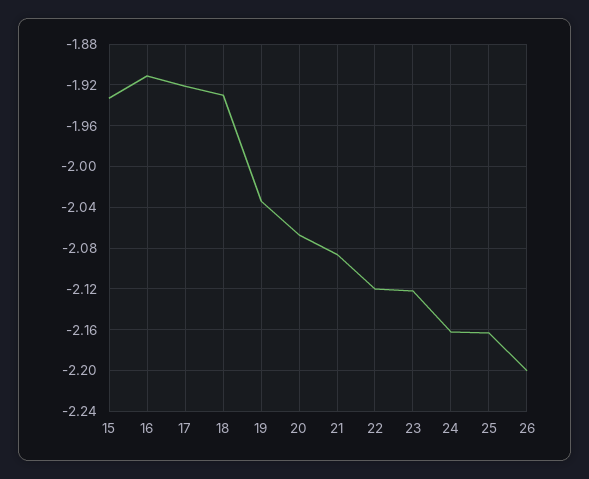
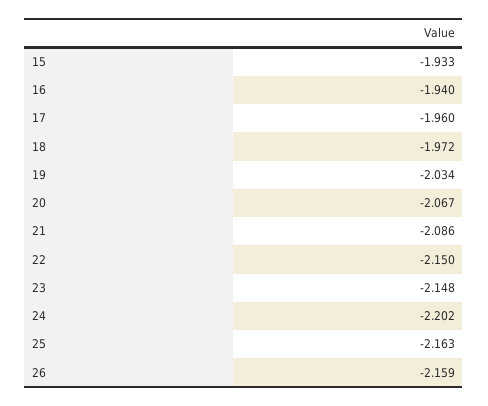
16: -1.91 -> -1.94
17: -1.92 -> -1.96
18: -1.93 -> -1.972
22: -2.12 -> -2.15
23: -2.12 -> -2.148
24: -2.16 -> -2.202
26: -2.2 -> -2.159

